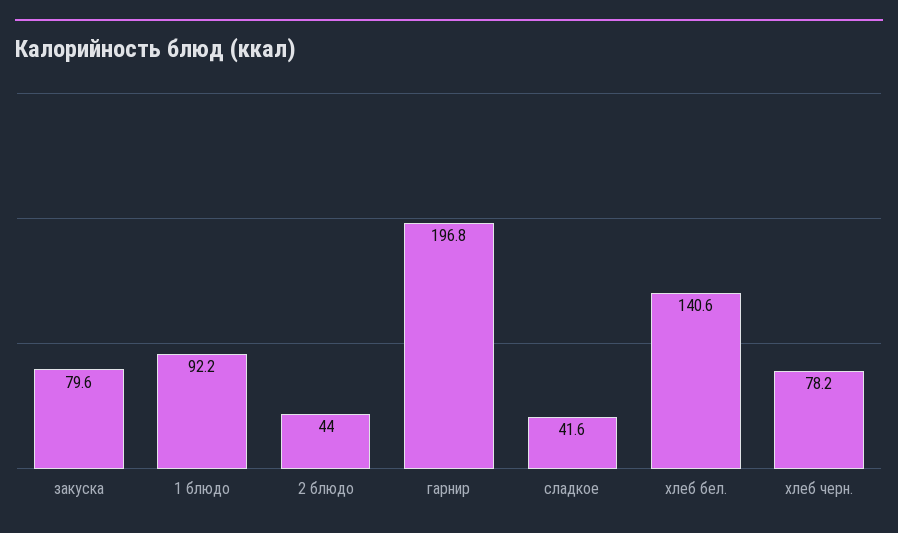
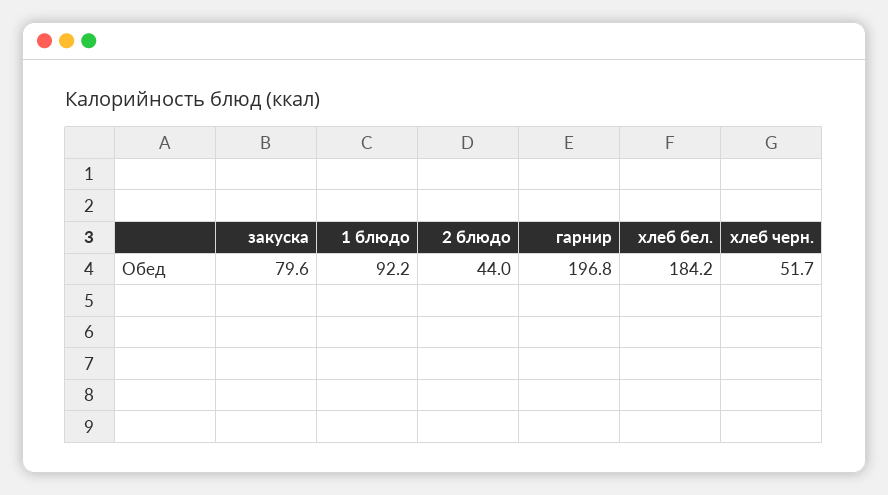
сладкое: 41.6 -> none
хлеб бел.: 140.6 -> 184.2
хлеб черн.: 78.2 -> 51.7

